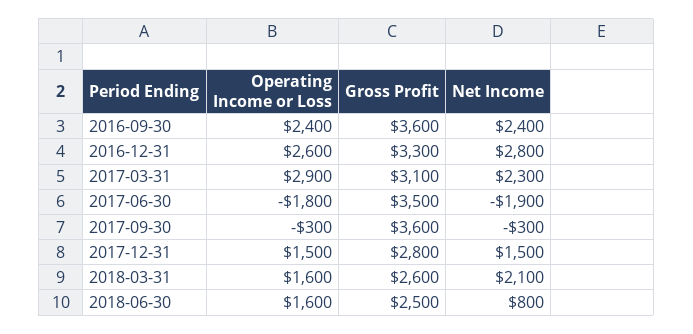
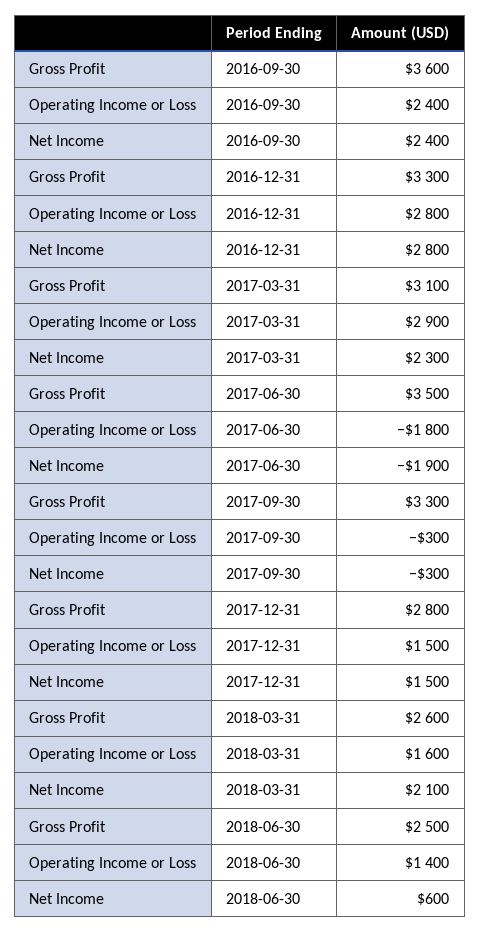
Operating Income or Loss, 2016-12-31: 2600 -> 2800
Gross Profit, 2017-09-30: 3600 -> 3300
Operating Income or Loss, 2018-06-30: 1600 -> 1400
Net Income, 2018-06-30: 800 -> 600

